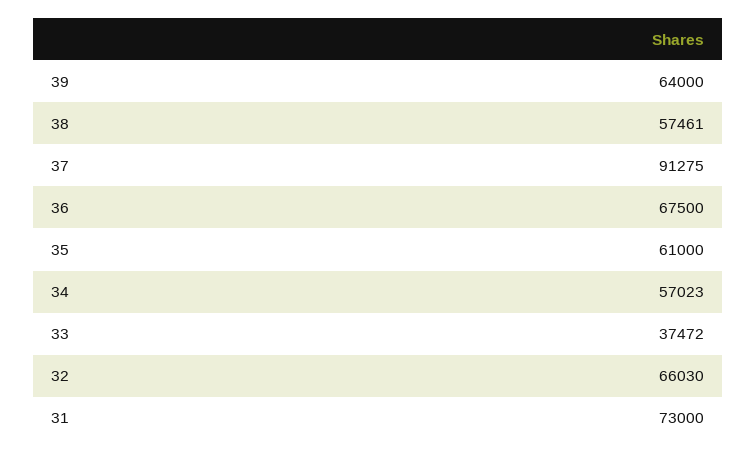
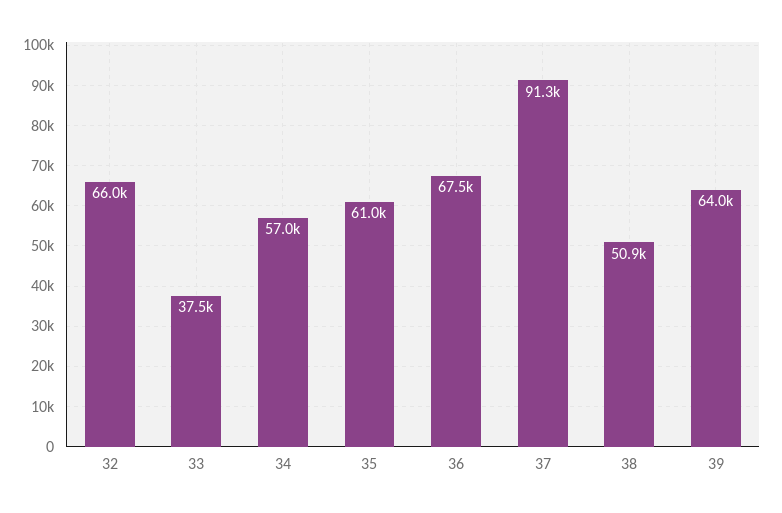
38: 57461 -> 50900
31: 73000 -> none

